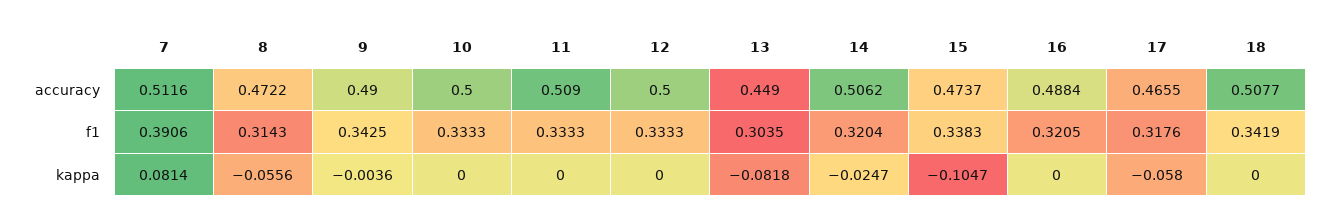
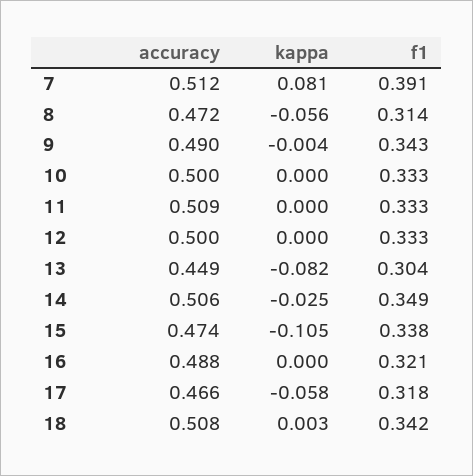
14, f1: 0.3204 -> 0.349
18, kappa: 0 -> 0.003

